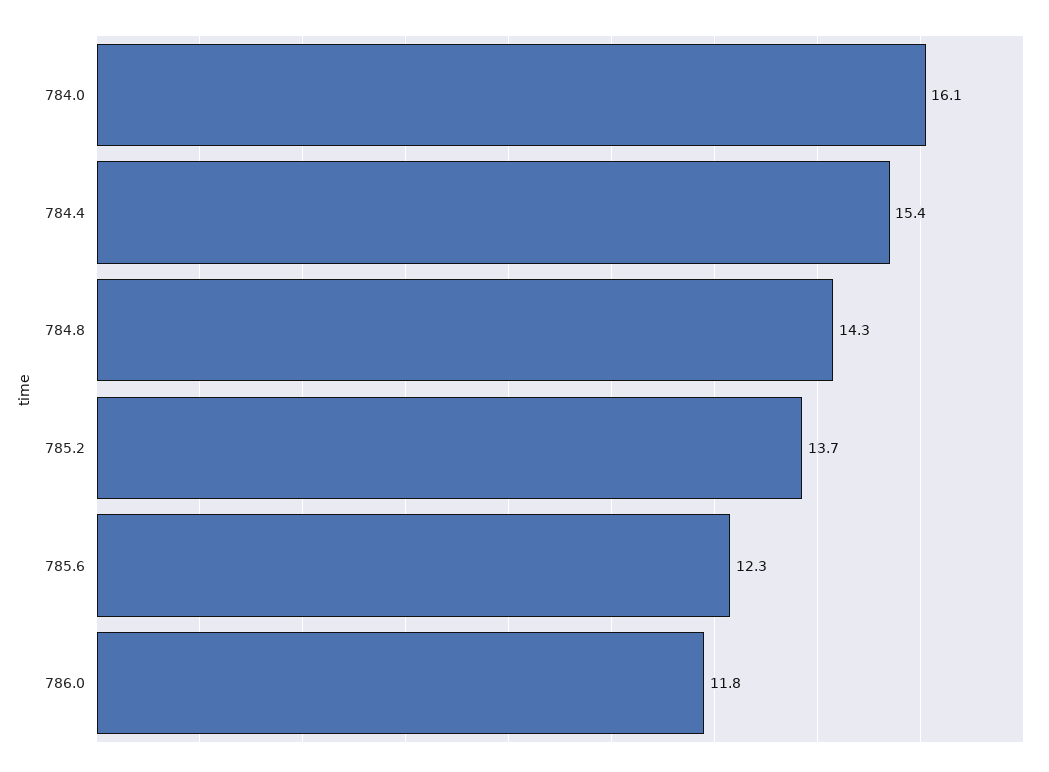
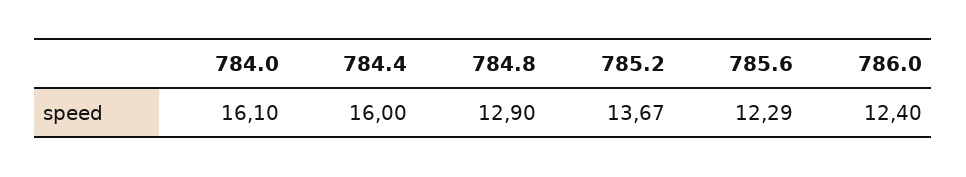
784.4: 15.4 -> 16
784.8: 14.3 -> 12.9
786.0: 11.8 -> 12.4

